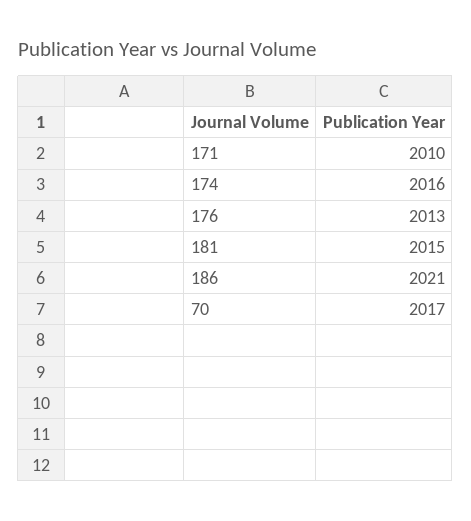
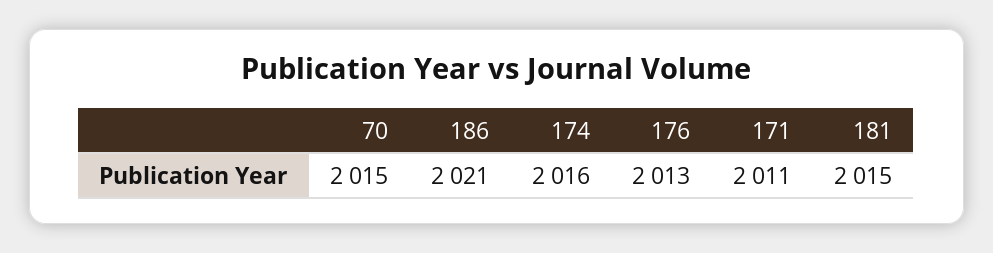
171: 2010 -> 2011
70: 2017 -> 2015

